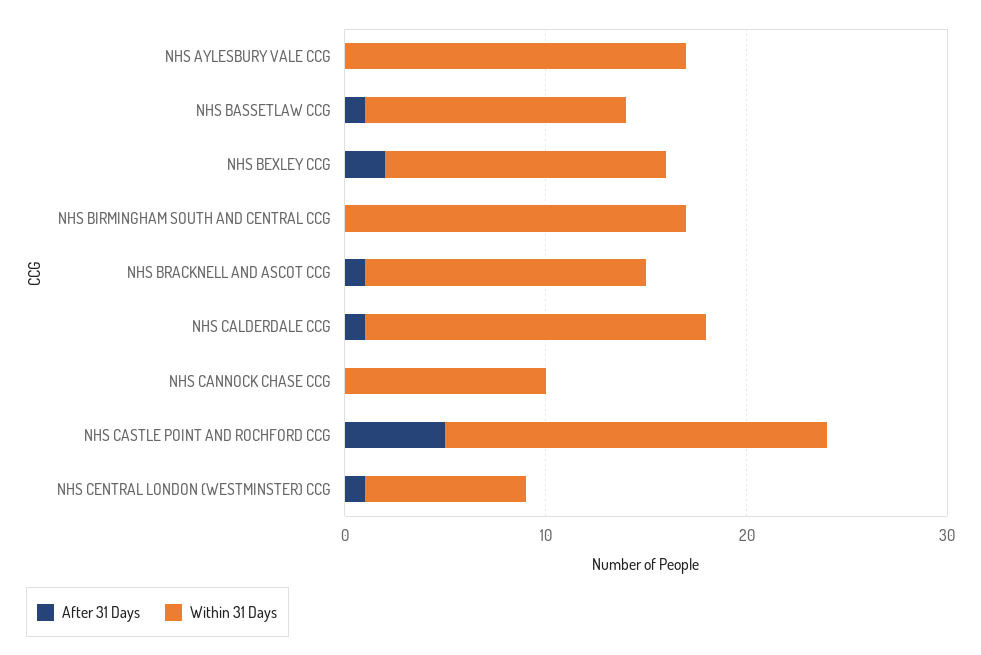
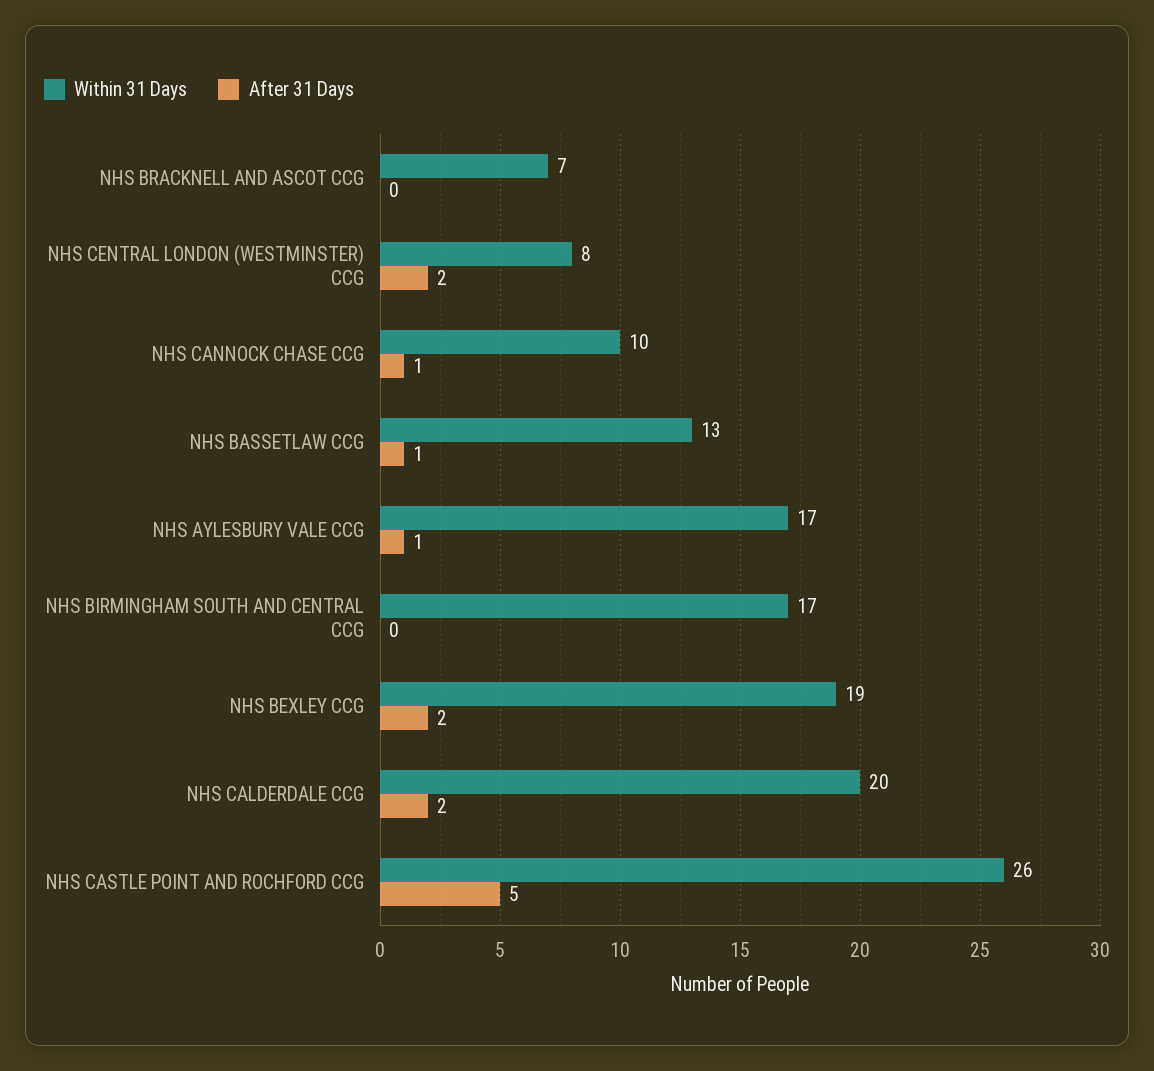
After 31 Days, NHS AYLESBURY VALE CCG: 0 -> 1
Within 31 Days, NHS BEXLEY CCG: 14 -> 19
After 31 Days, NHS BRACKNELL AND ASCOT CCG: 1 -> 0
Within 31 Days, NHS BRACKNELL AND ASCOT CCG: 14 -> 7
After 31 Days, NHS CALDERDALE CCG: 1 -> 2
Within 31 Days, NHS CALDERDALE CCG: 17 -> 20
After 31 Days, NHS CANNOCK CHASE CCG: 0 -> 1
Within 31 Days, NHS CASTLE POINT AND ROCHFORD CCG: 19 -> 26
After 31 Days, NHS CENTRAL LONDON (WESTMINSTER) CCG: 1 -> 2

